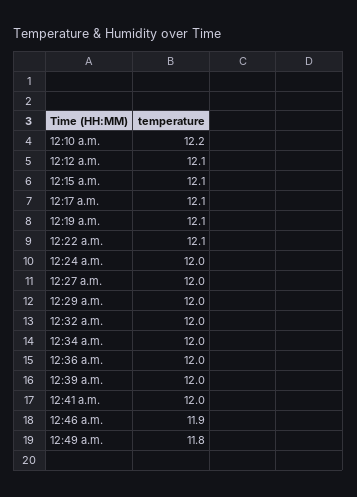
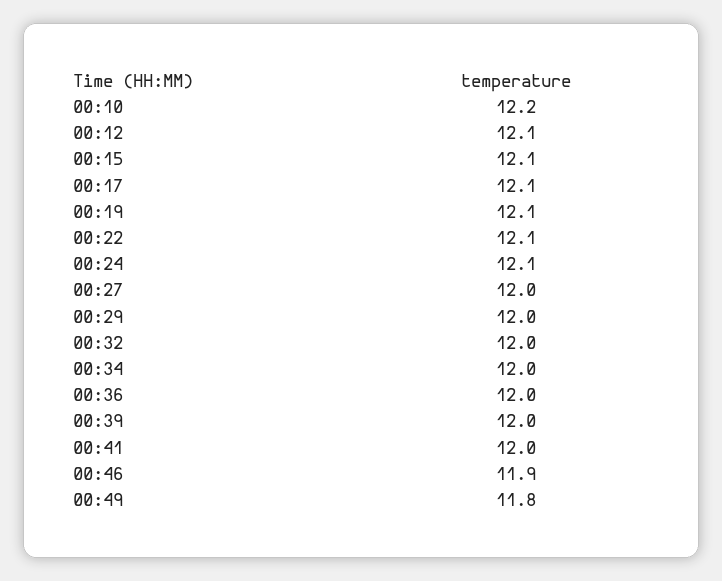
12:24 a.m.: 12 -> 12.1

